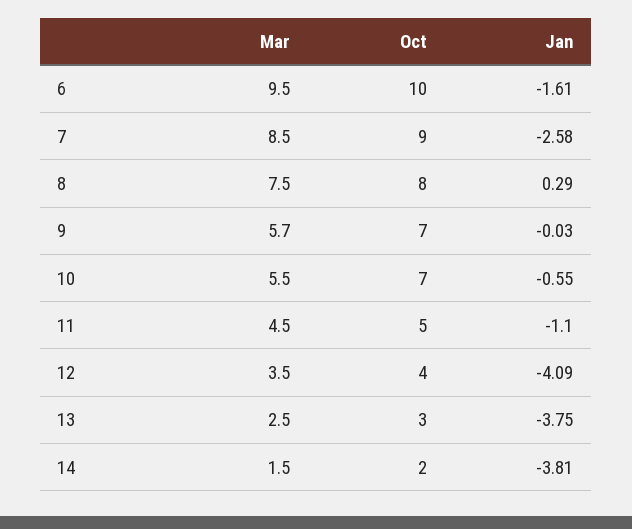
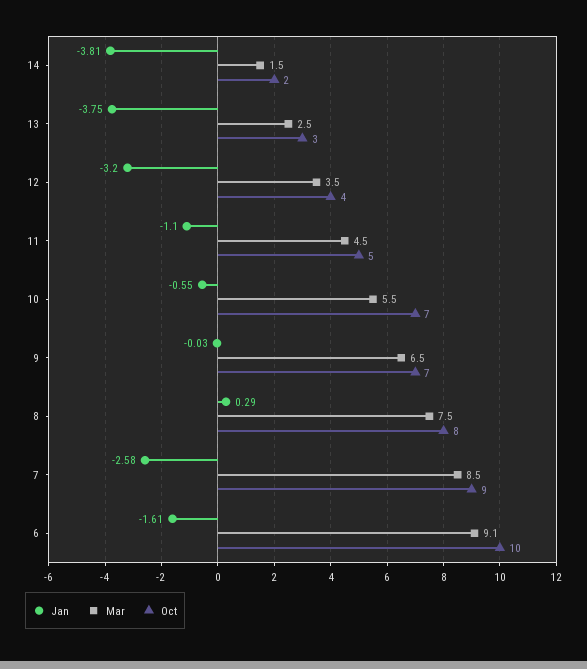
Mar, 6: 9.5 -> 9.1
Mar, 9: 5.7 -> 6.5
Jan, 12: -4.09 -> -3.2

